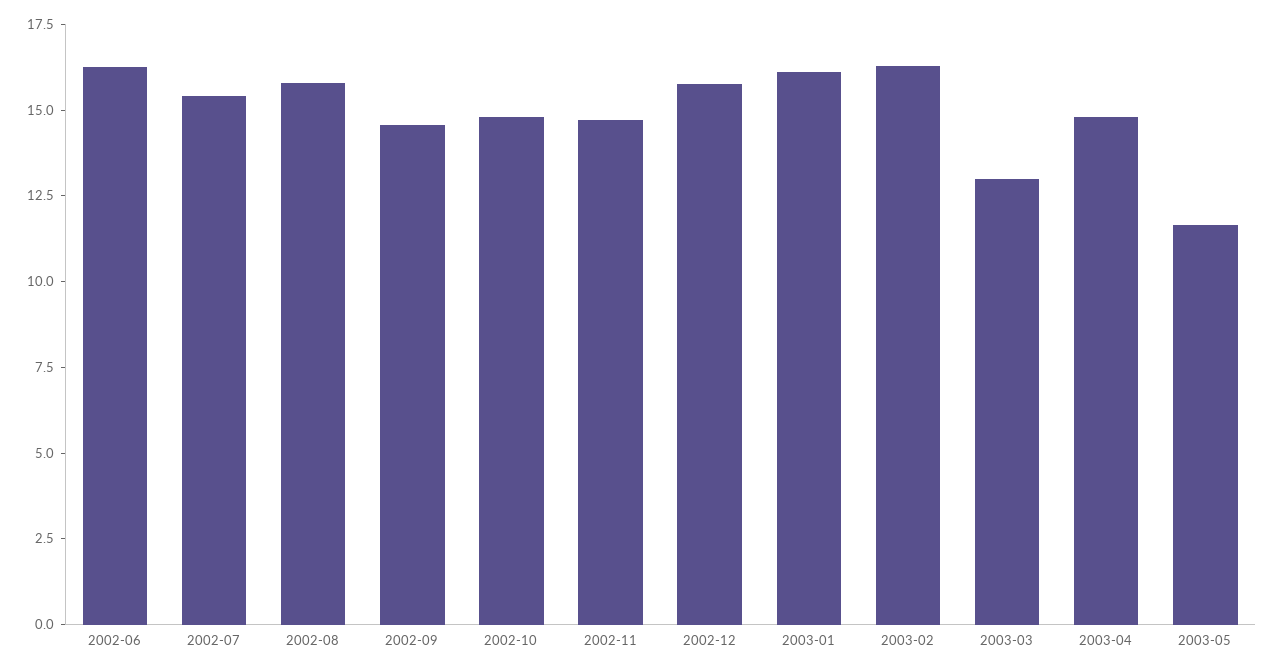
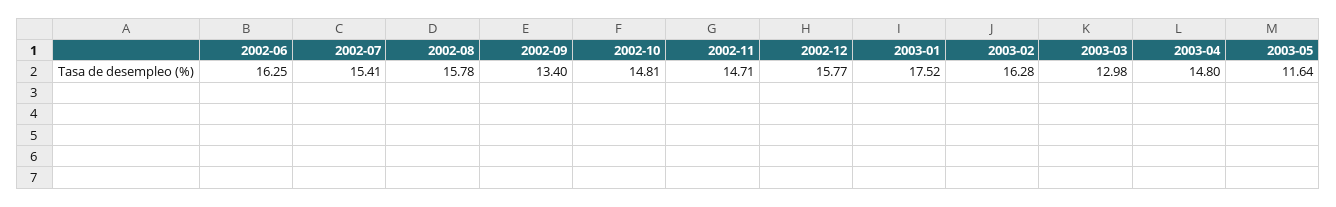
2002-09: 14.5 -> 13.4
2003-01: 16 -> 17.52

